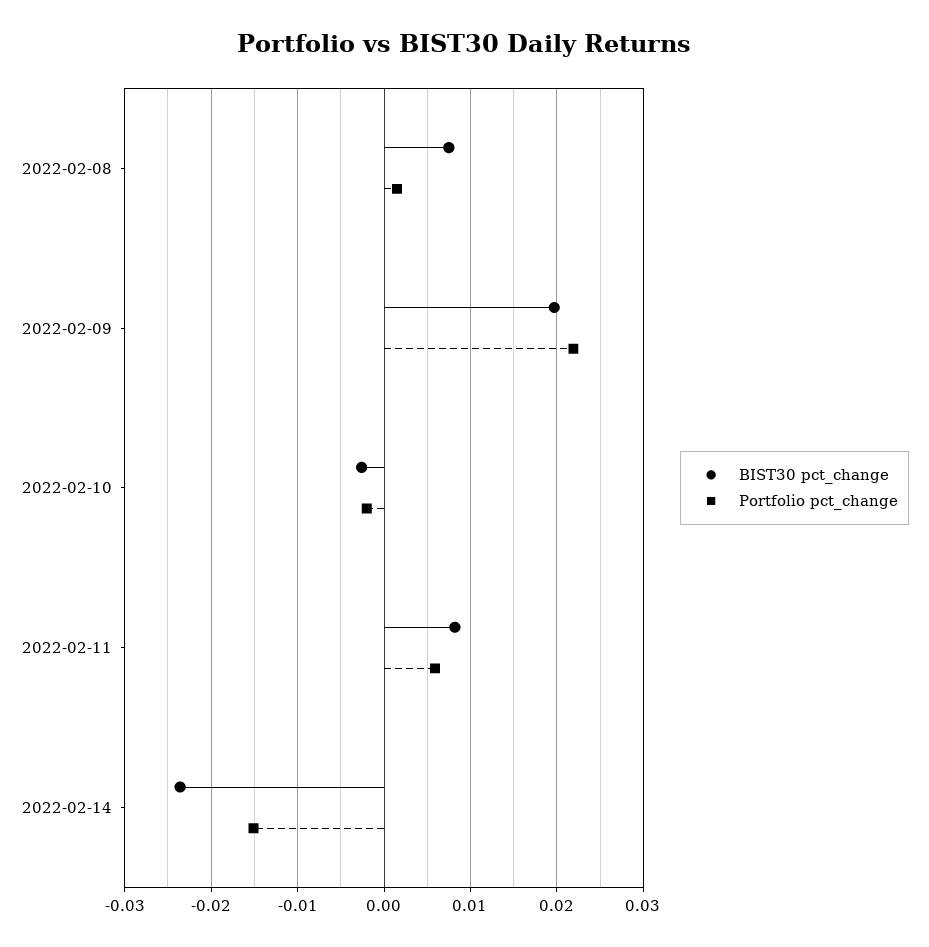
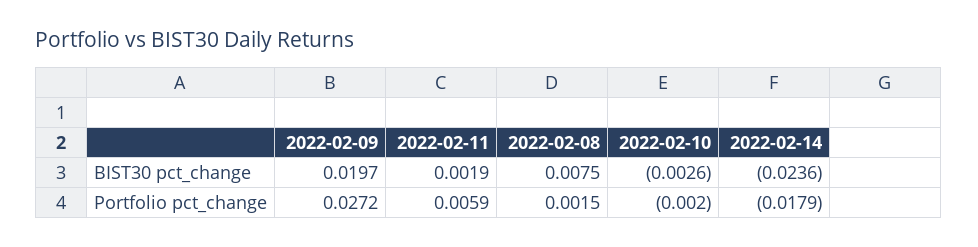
Portfolio pct_change, 2022-02-09: 0.022 -> 0.0272
BIST30 pct_change, 2022-02-11: 0.008 -> 0.0019
Portfolio pct_change, 2022-02-14: -0.015 -> -0.0179

